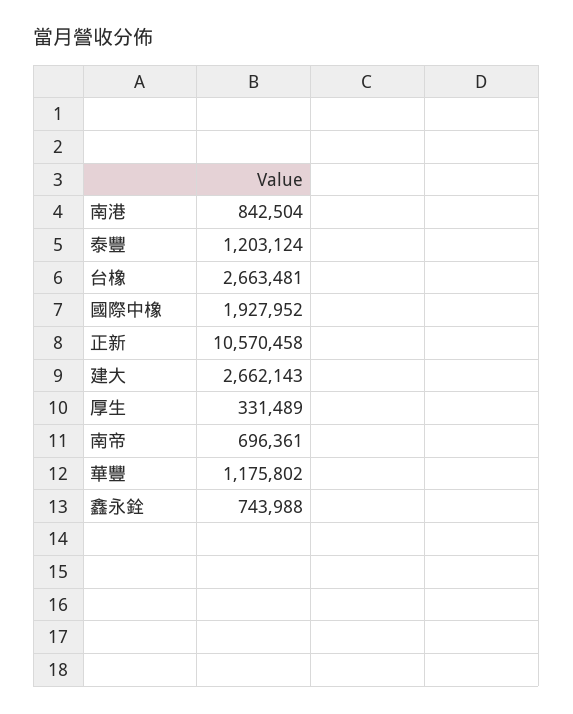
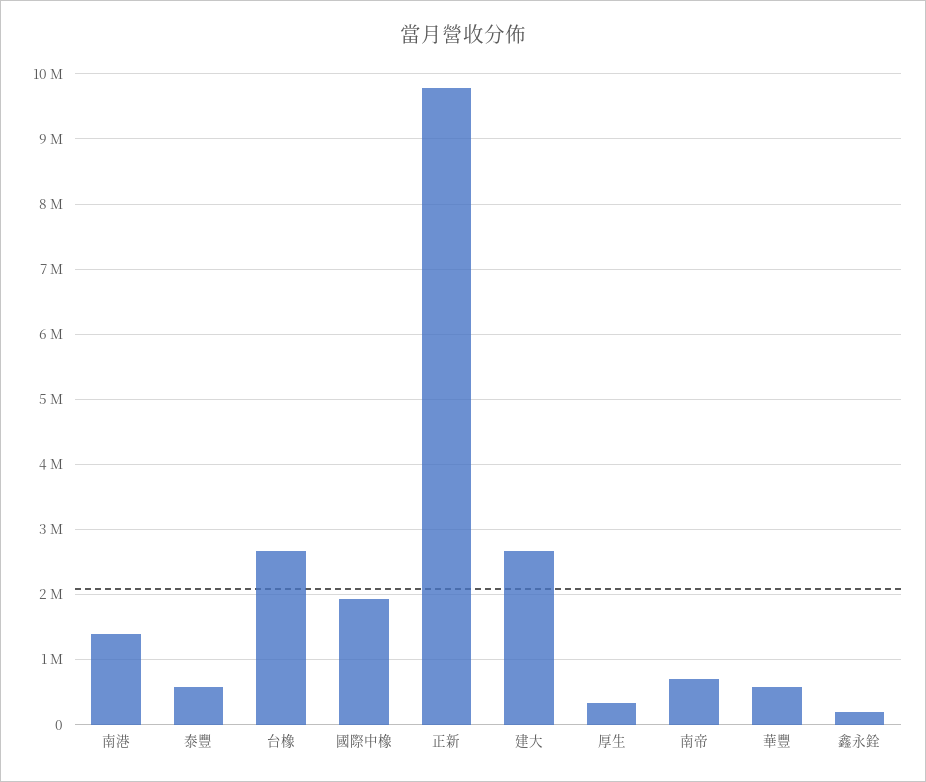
南港: 842504 -> 1400000
泰豐: 1203124 -> 600000
正新: 10570458 -> 9800000
華豐: 1175802 -> 600000
鑫永銓: 743988 -> 200000

